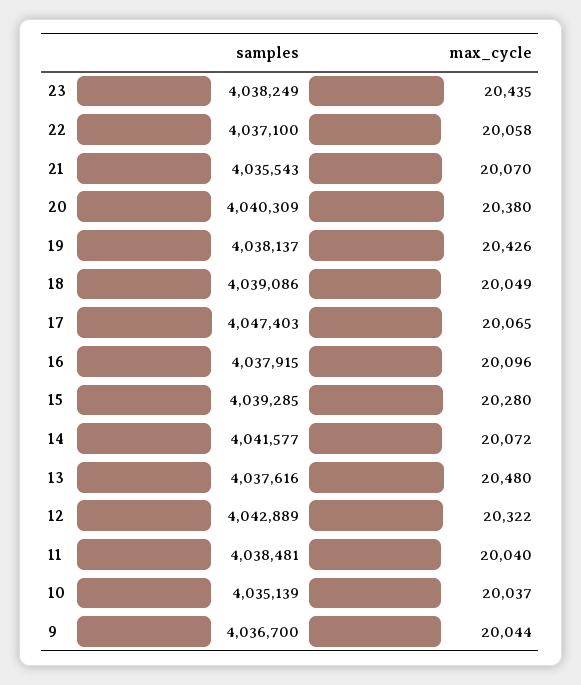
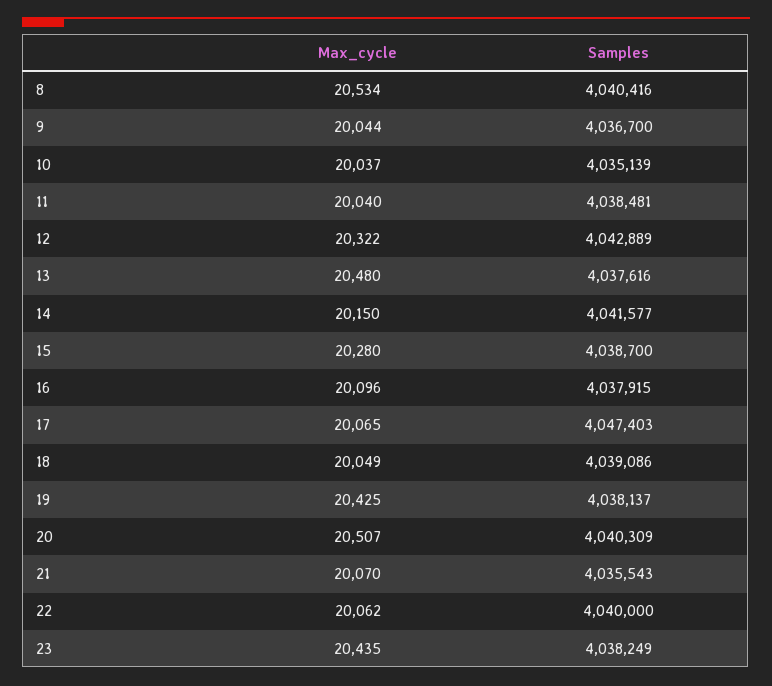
samples, 22: 4037100 -> 4040000
max_cycle, 22: 20058 -> 20062
max_cycle, 20: 20380 -> 20507
max_cycle, 19: 20426 -> 20425
samples, 15: 4039285 -> 4038700
max_cycle, 14: 20072 -> 20150
max_cycle, 8: none -> 20534
samples, 8: none -> 4040416

